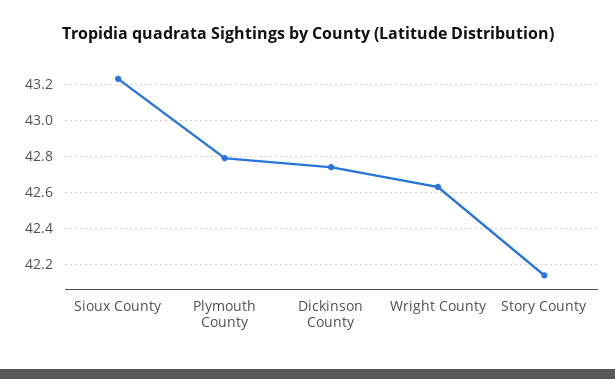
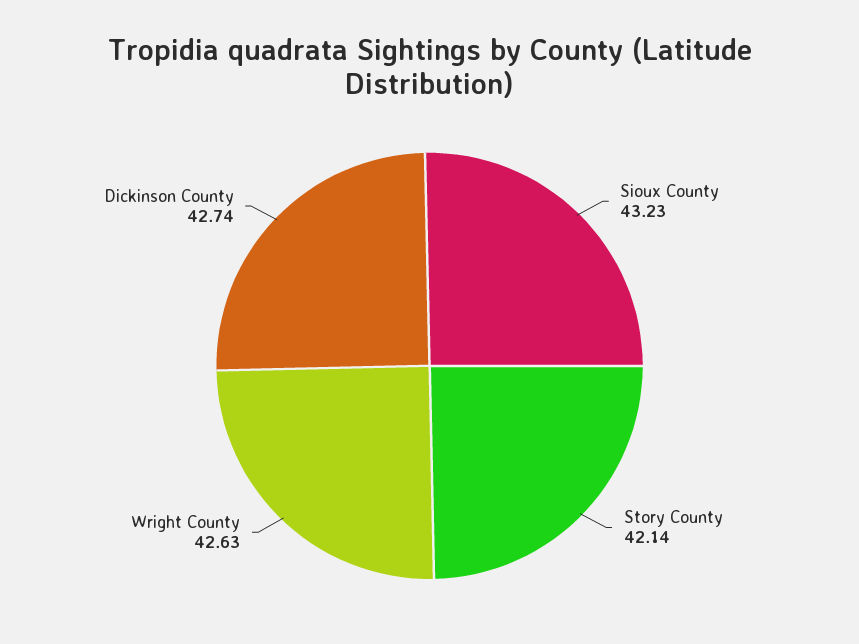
Plymouth County: 42.8 -> none

